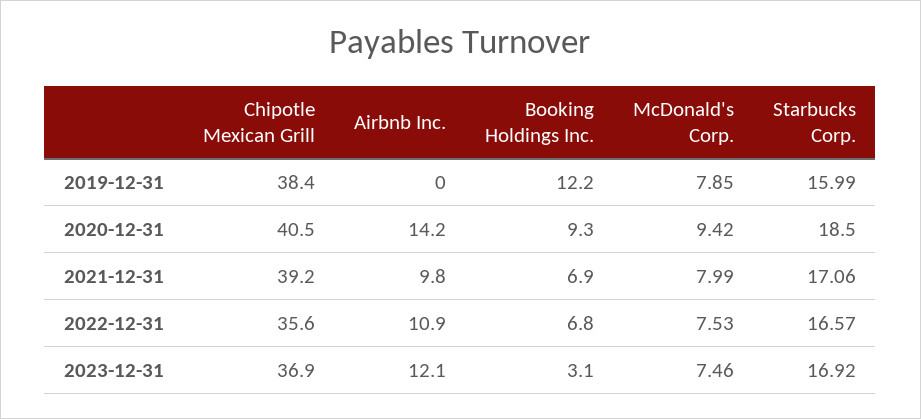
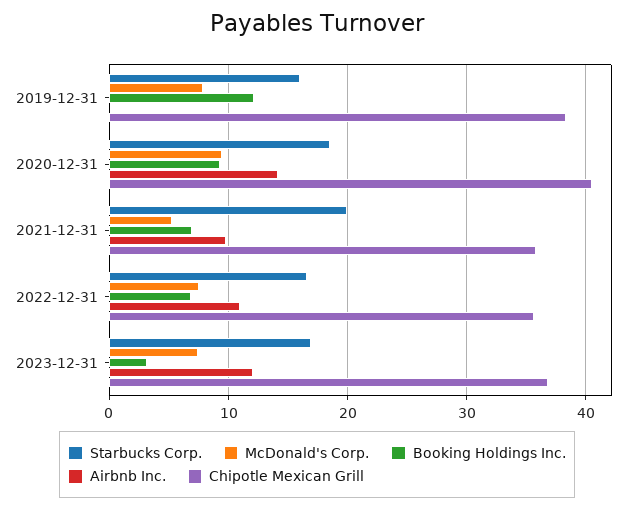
Chipotle Mexican Grill, 2021-12-31: 39.2 -> 36
McDonald's Corp., 2021-12-31: 7.99 -> 5
Starbucks Corp., 2021-12-31: 17.06 -> 20

